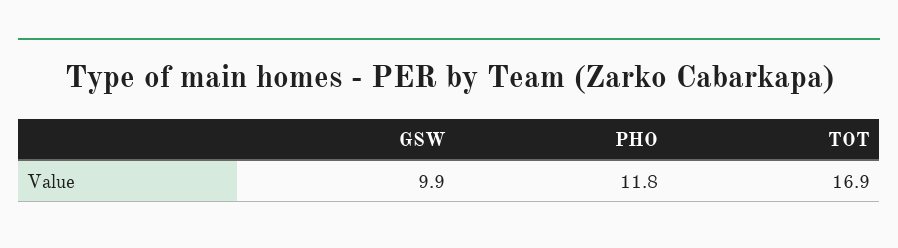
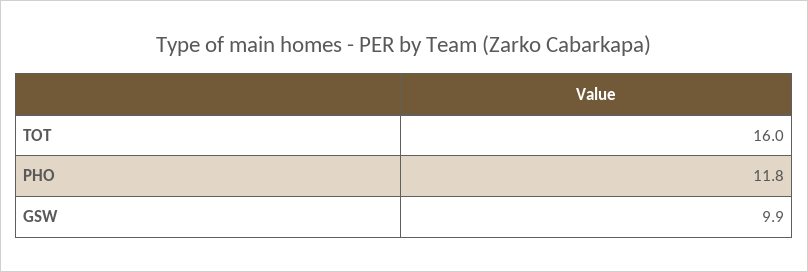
TOT: 16.9 -> 16

